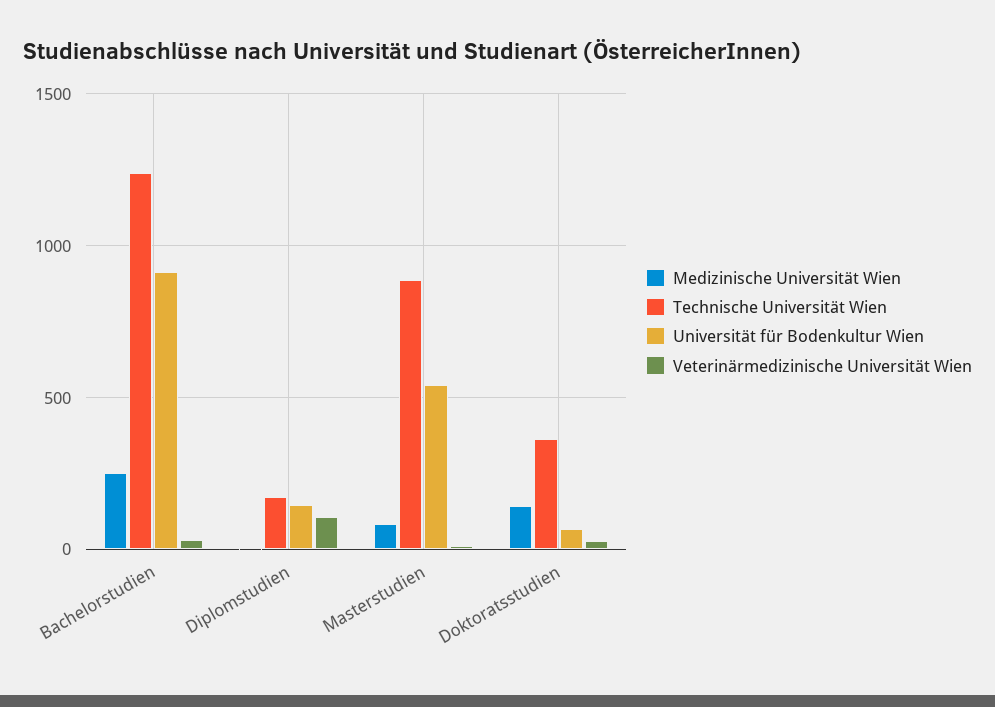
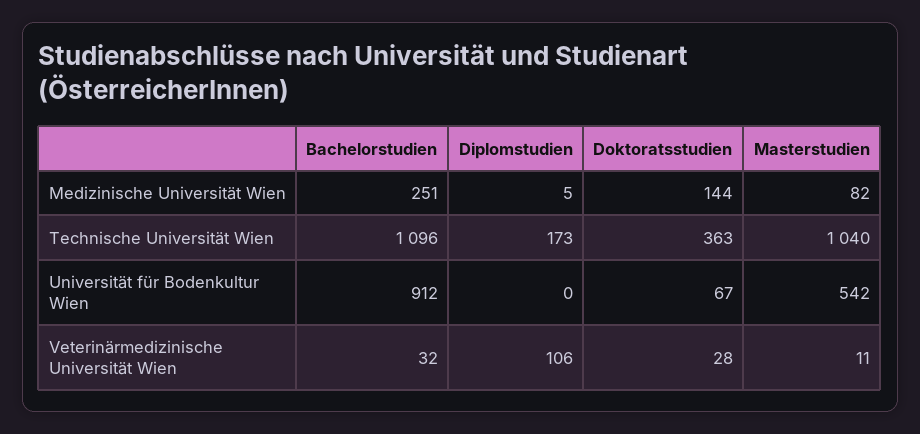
Technische Universität Wien, Bachelorstudien: 1250 -> 1096
Universität für Bodenkultur Wien, Diplomstudien: 150 -> 0
Technische Universität Wien, Masterstudien: 900 -> 1040

